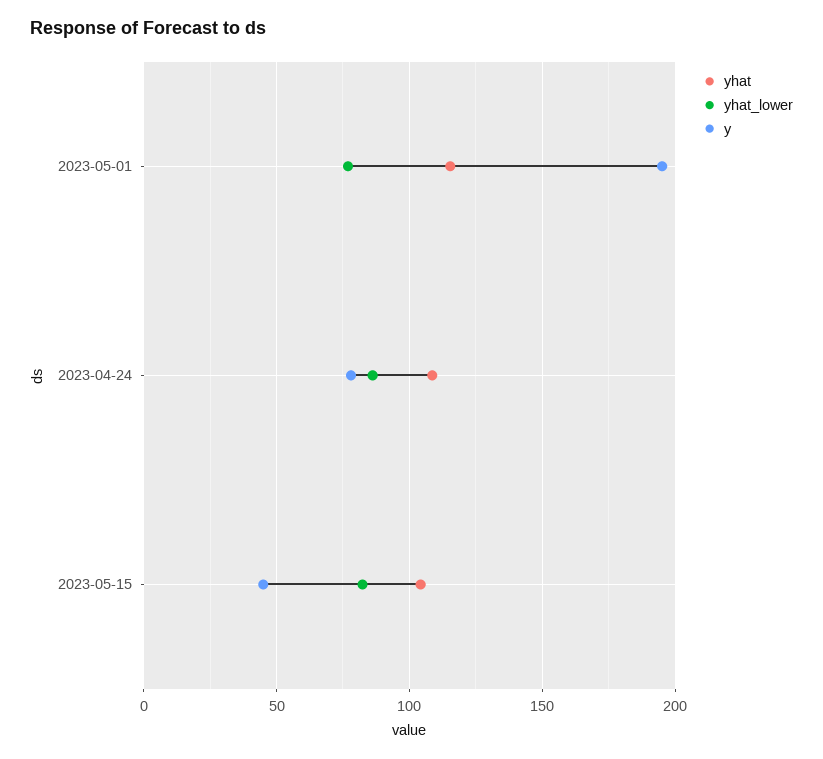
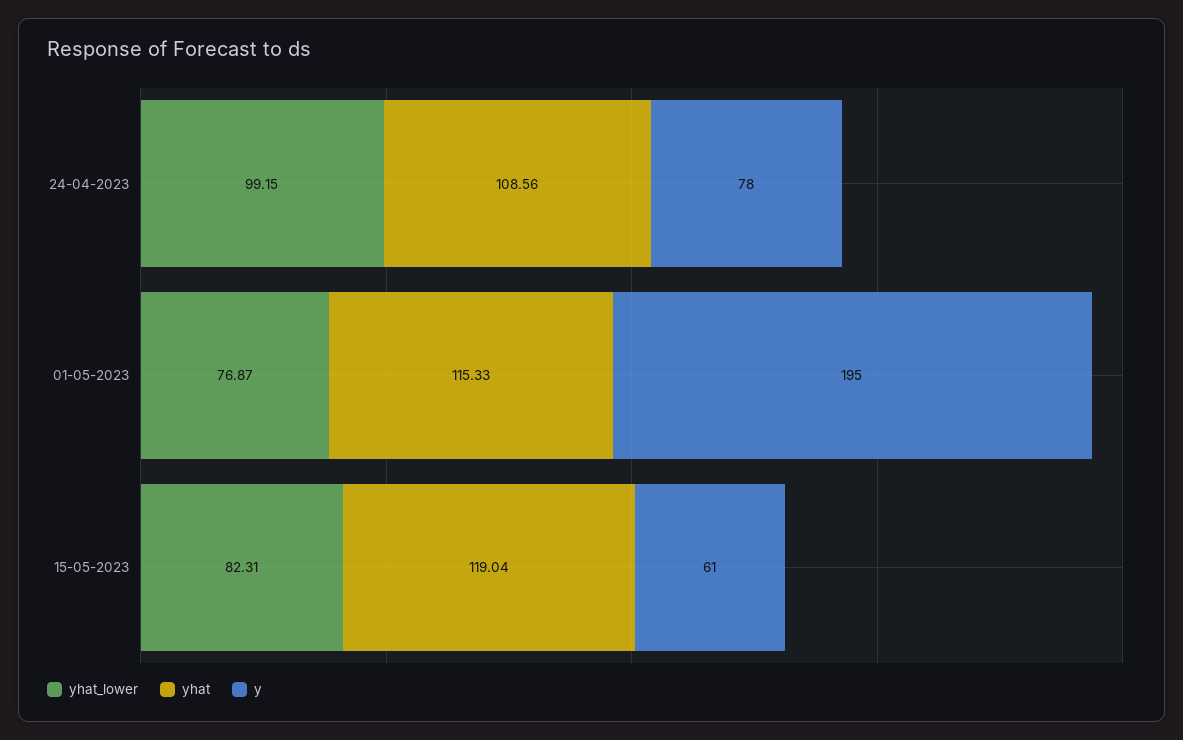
yhat_lower, 2023-04-24: 85 -> 99.15
yhat, 2023-05-15: 105 -> 119.04
y, 2023-05-15: 45 -> 61

